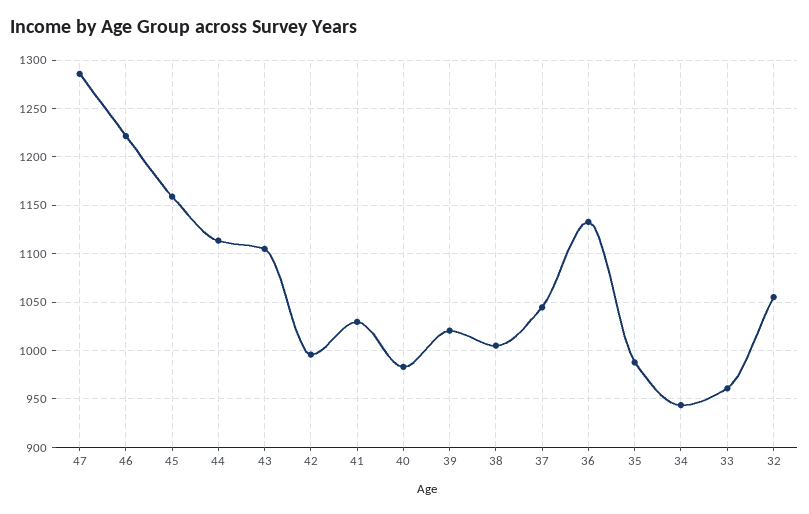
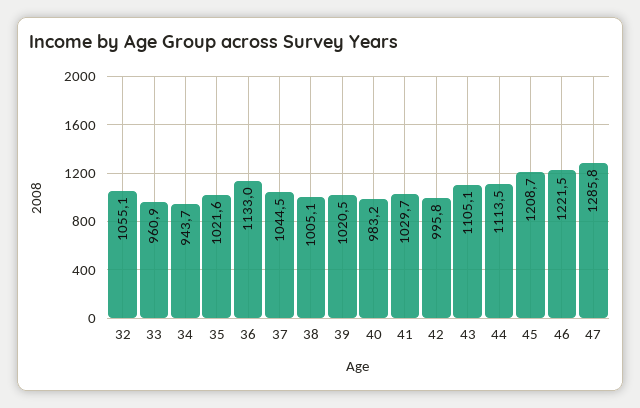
45: 1160 -> 1208.7
35: 990 -> 1021.6

